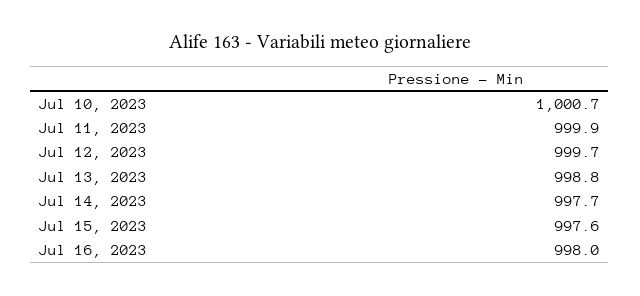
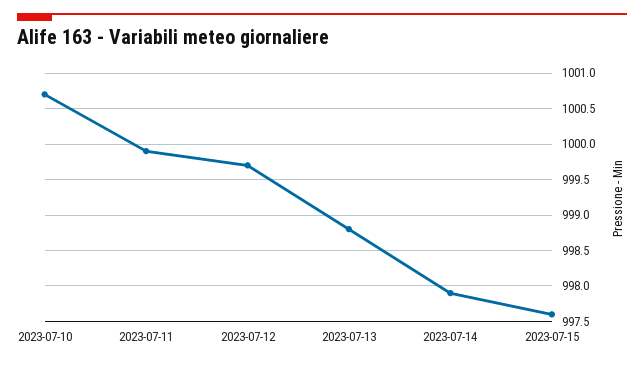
Jul 14, 2023: 997.7 -> 997.9
Jul 16, 2023: 998 -> none

